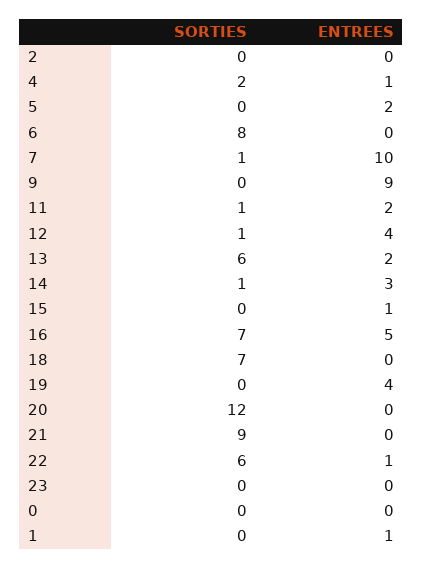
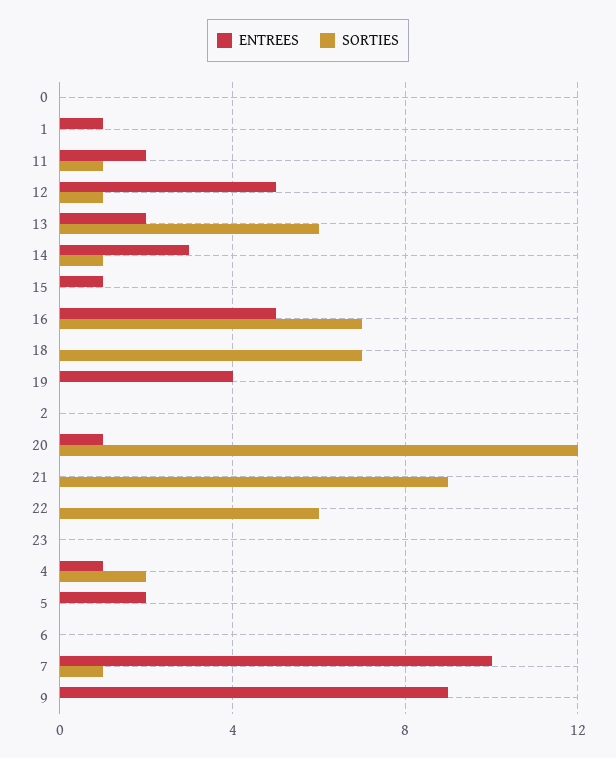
SORTIES, 6: 8 -> 0
ENTREES, 12: 4 -> 5
ENTREES, 20: 0 -> 1
ENTREES, 22: 1 -> 0

